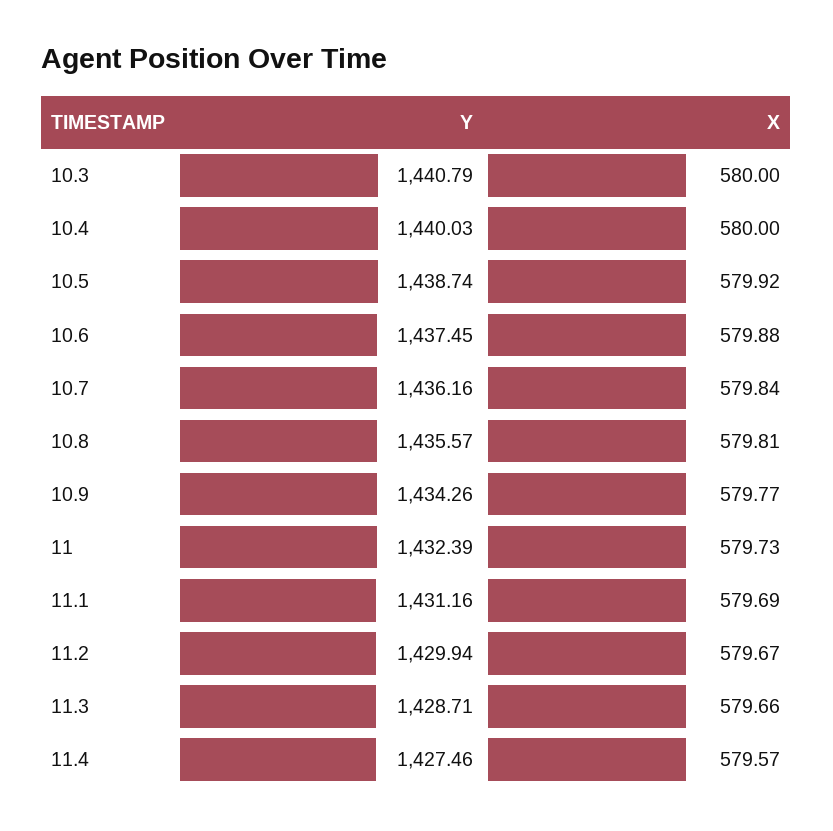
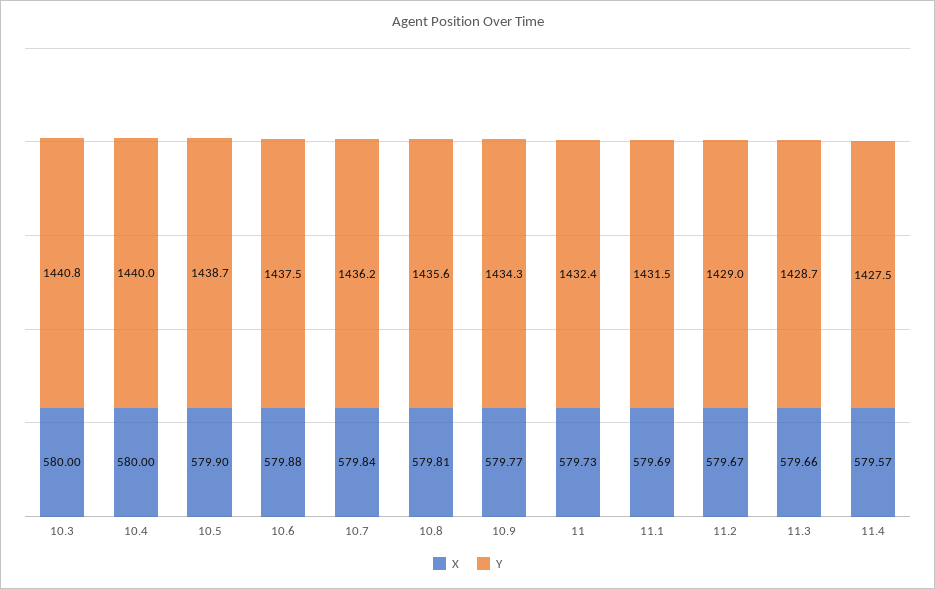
X, 10.5: 579.92 -> 579.9
Y, 11.1: 1431.16 -> 1431.5
Y, 11.2: 1429.94 -> 1429

